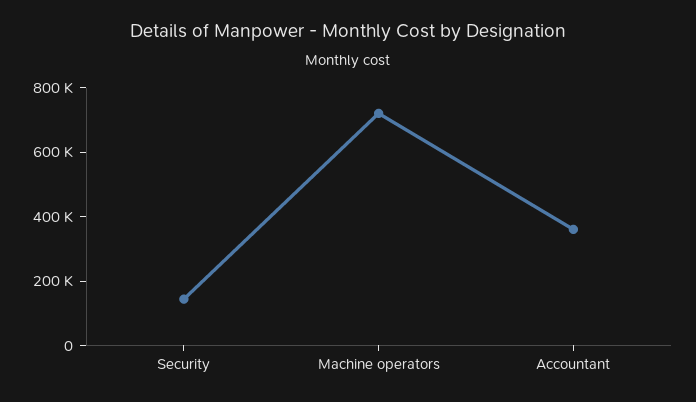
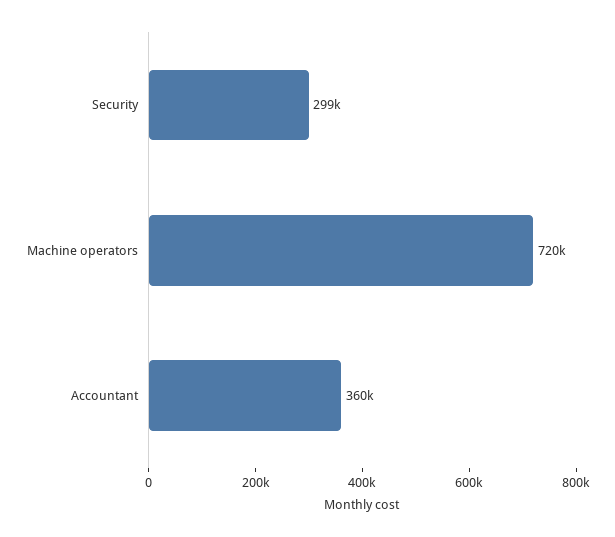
Security: 150000 -> 299000

